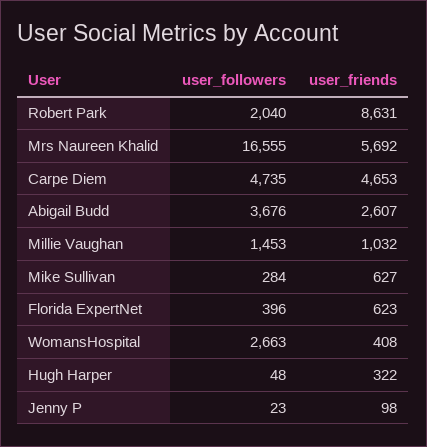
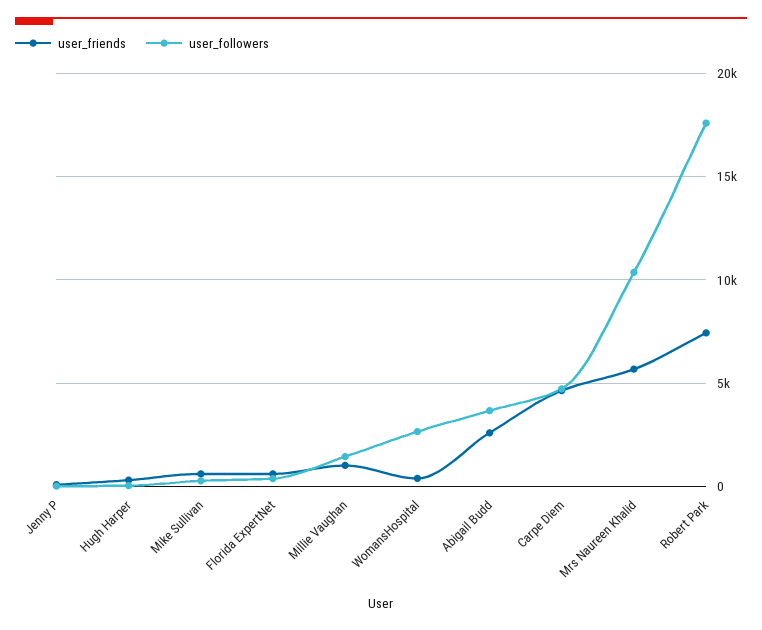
user_followers, Robert Park: 2040 -> 17500
user_friends, Robert Park: 8631 -> 7500
user_followers, Mrs Naureen Khalid: 16555 -> 10500

